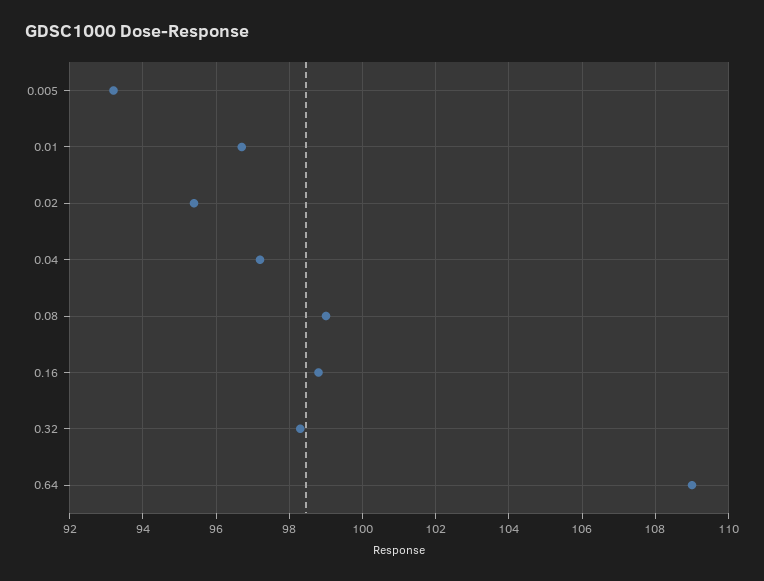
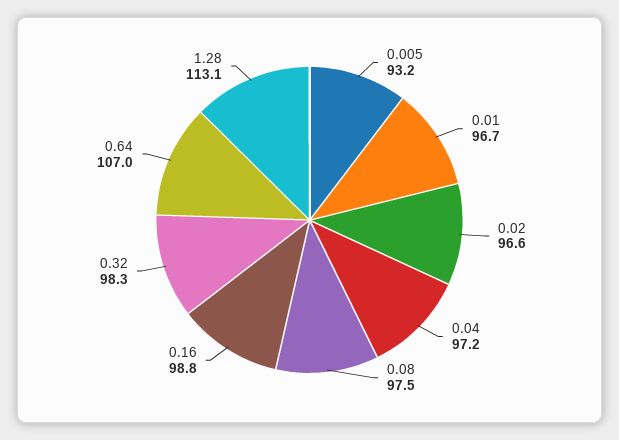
0.02: 95.5 -> 96.6
0.08: 99 -> 97.5
0.64: 109 -> 107
1.28: none -> 113.1

